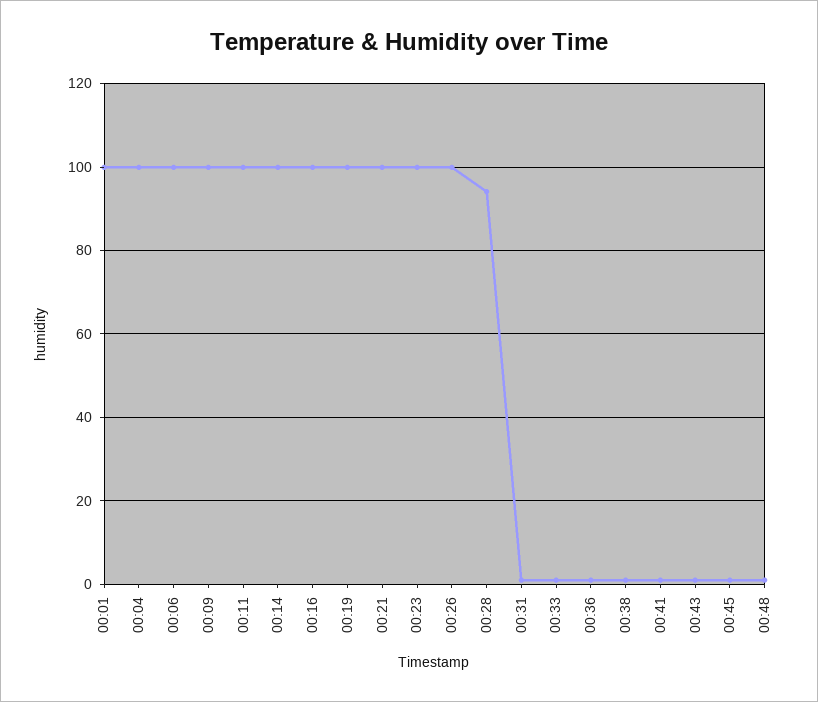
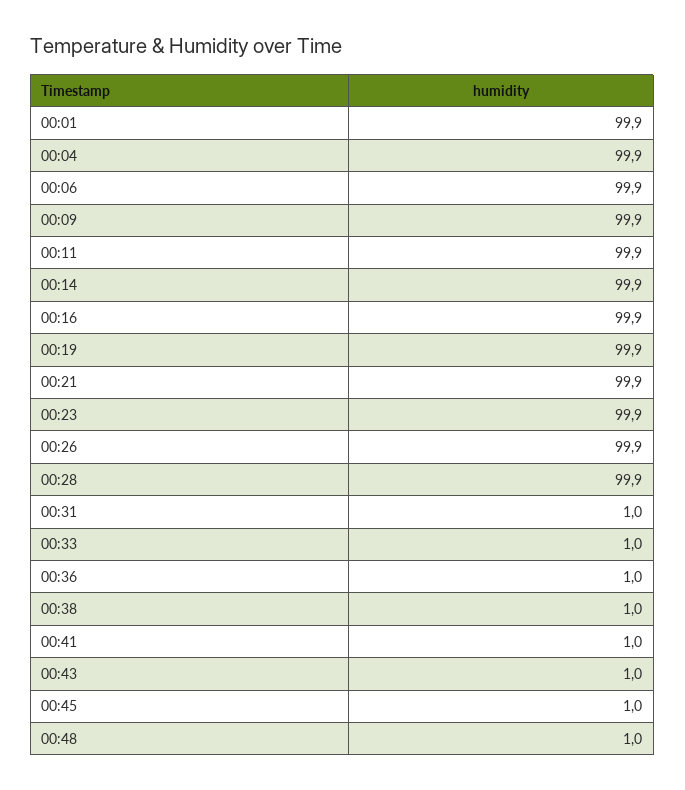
00:28: 94 -> 99.9

